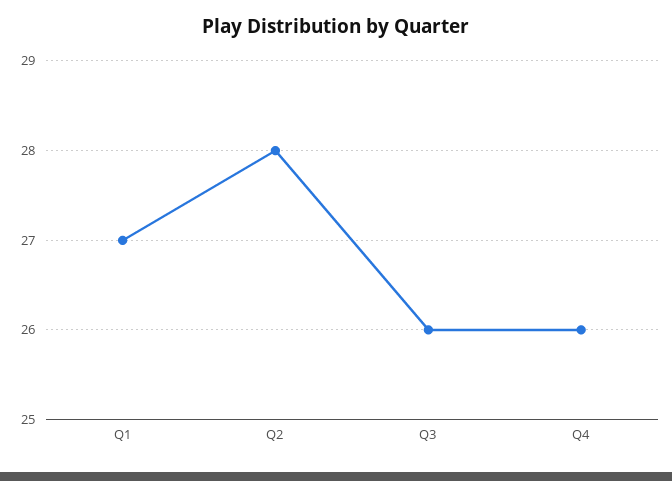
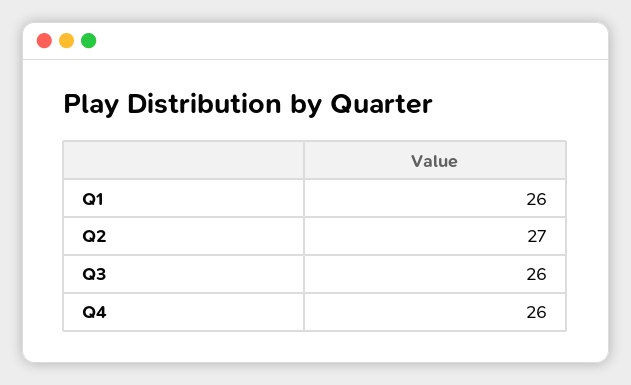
Q1: 27 -> 26
Q2: 28 -> 27

